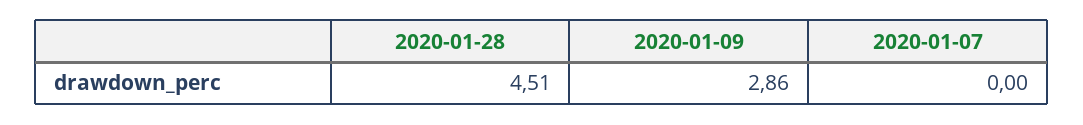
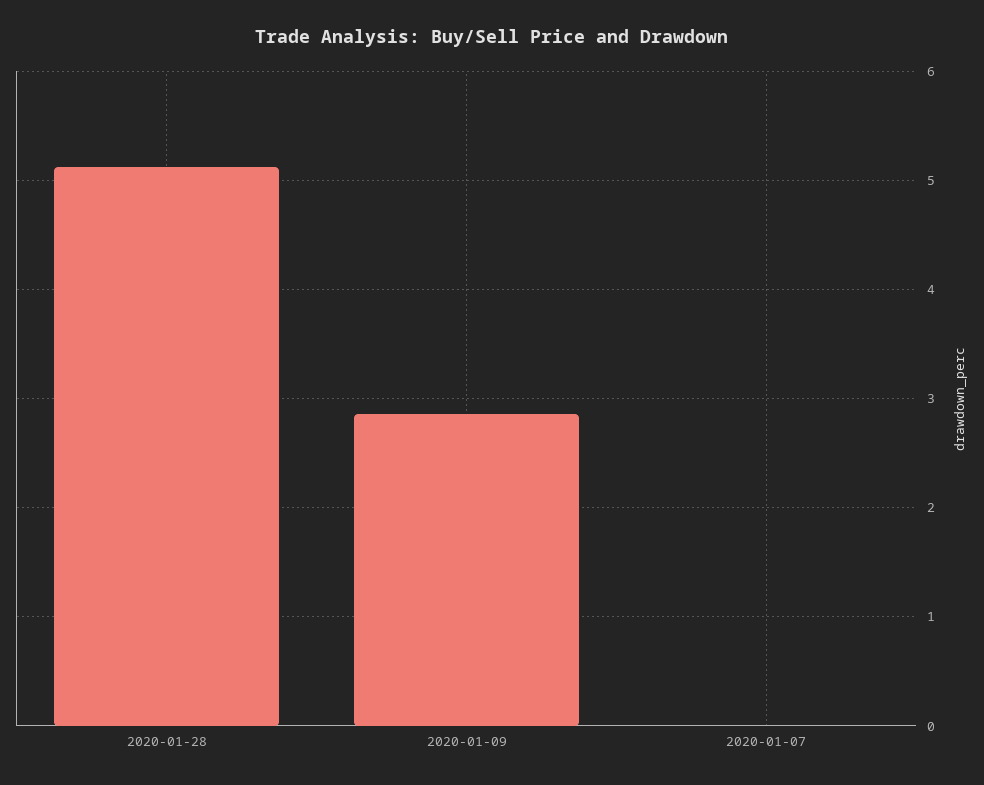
2020-01-28: 4.51 -> 5.1

